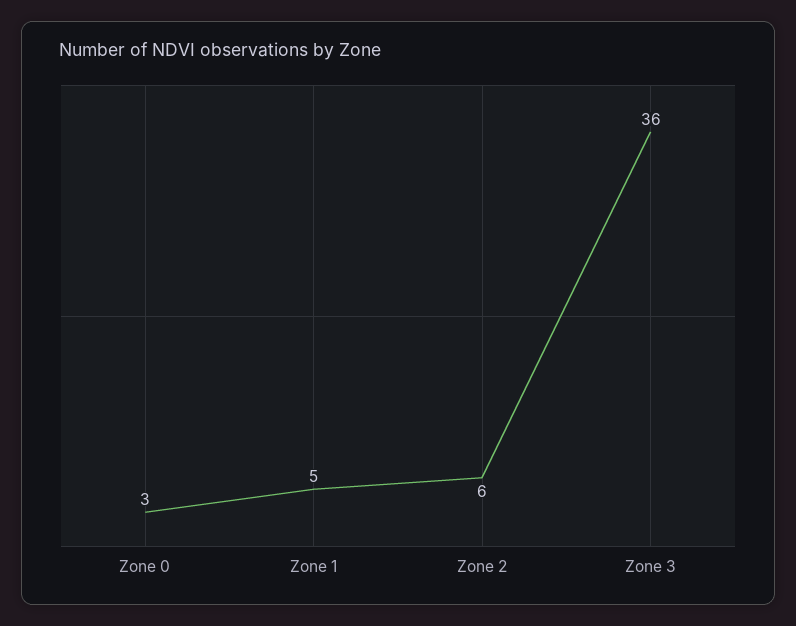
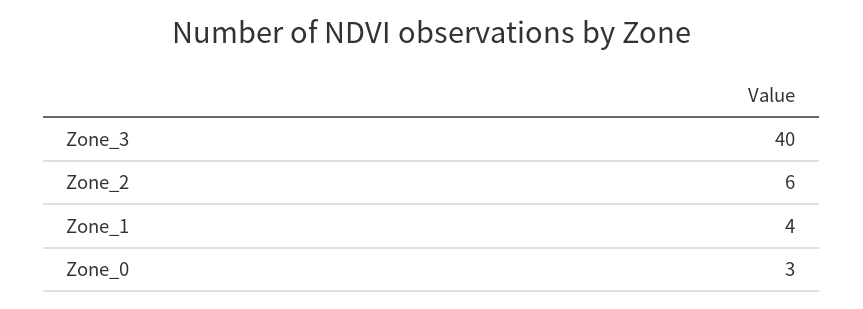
Zone 1: 5 -> 4
Zone 3: 36 -> 40

